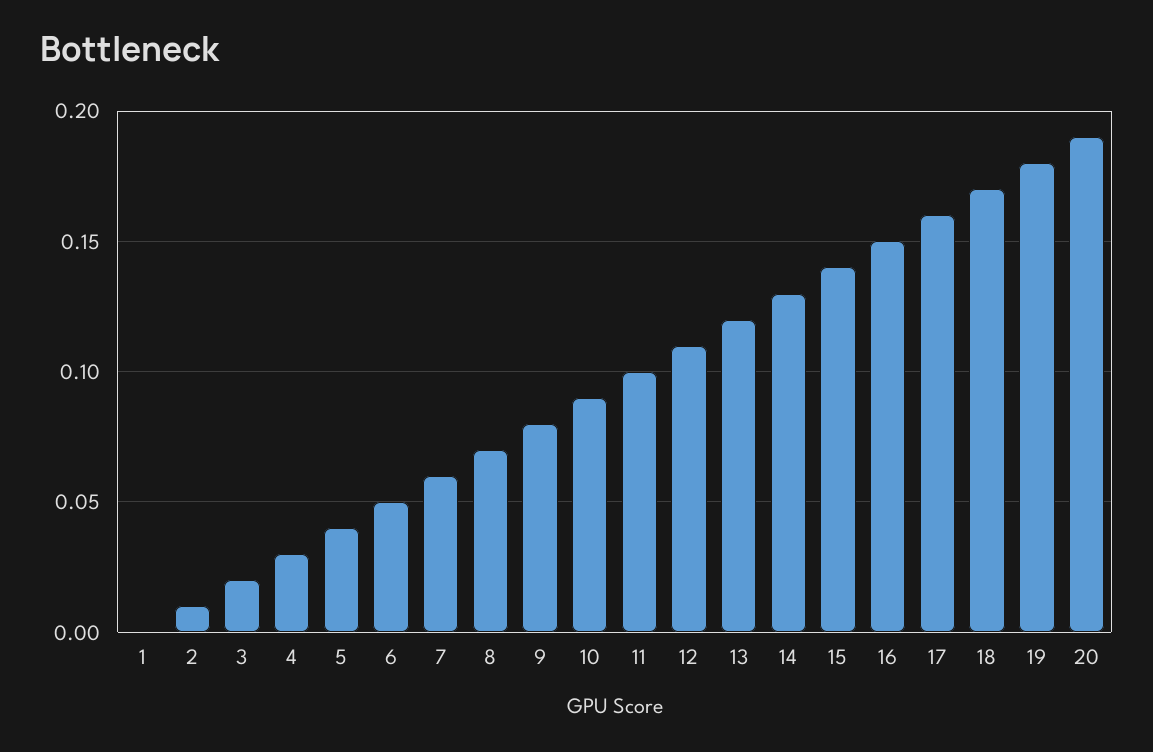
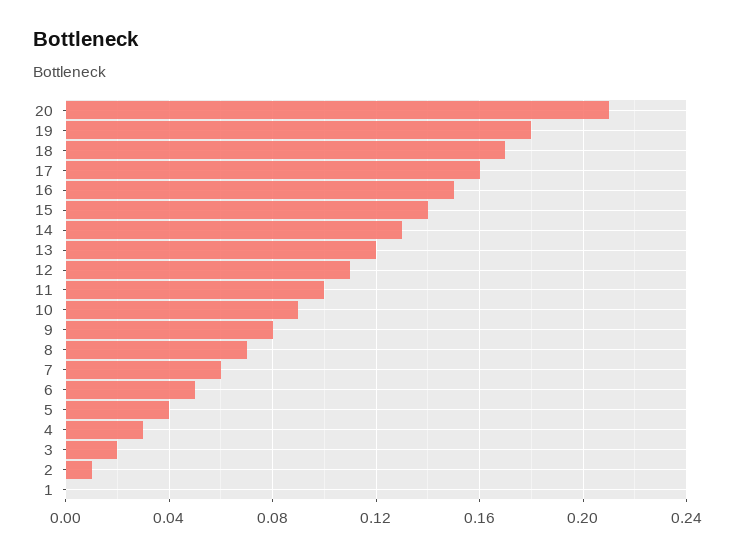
20: 0.19 -> 0.21

